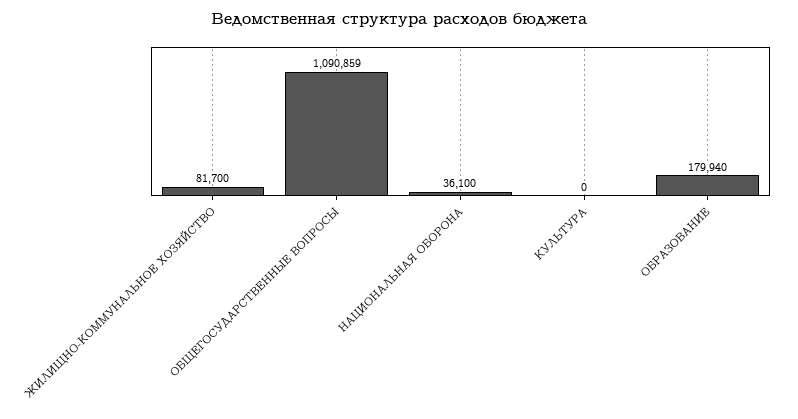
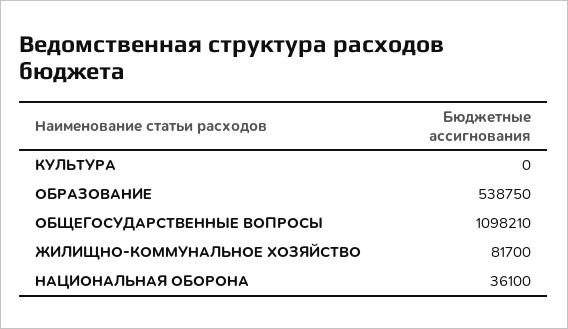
ОБЩЕГОСУДАРСТВЕННЫЕ ВОПРОСЫ: 1090859 -> 1098210
ОБРАЗОВАНИЕ: 179940 -> 538750

